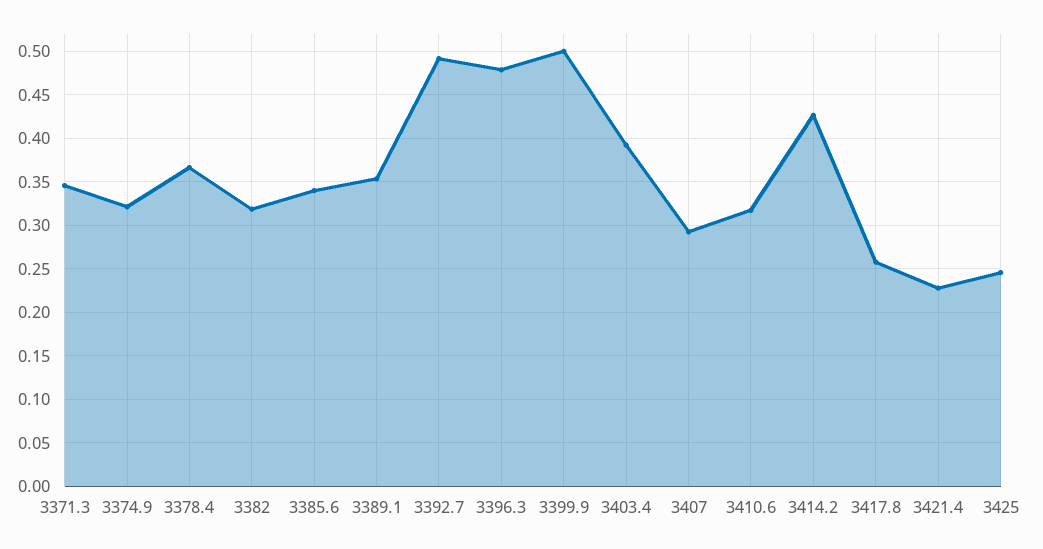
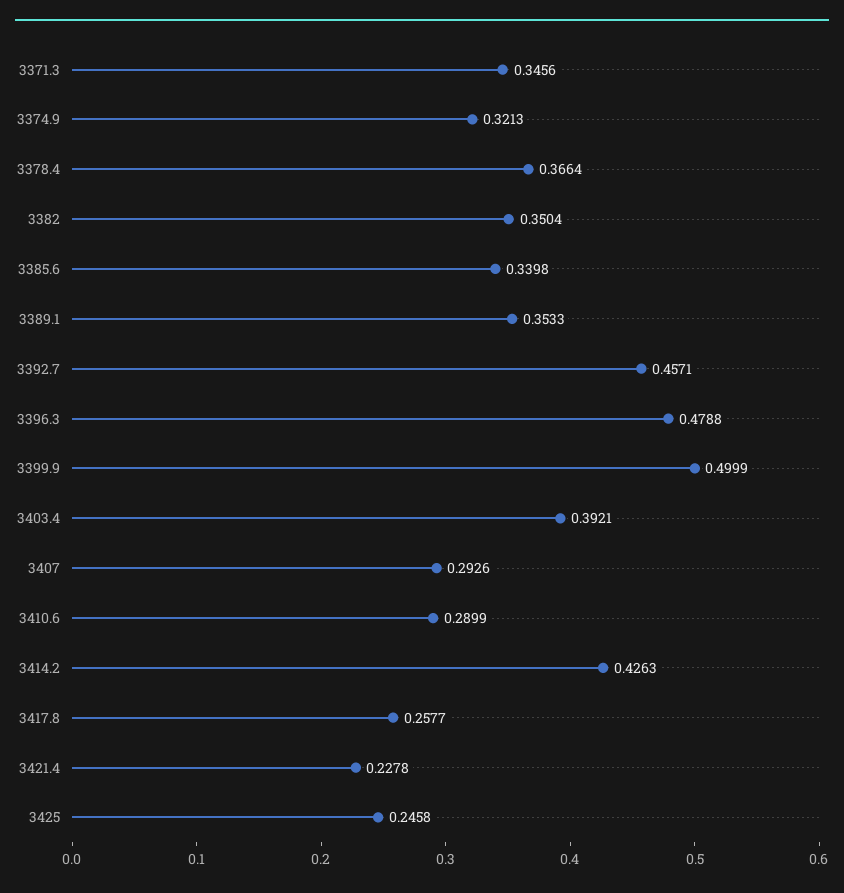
3382: 0.32 -> 0.3504
3392.7: 0.49 -> 0.4571
3410.6: 0.32 -> 0.2899

